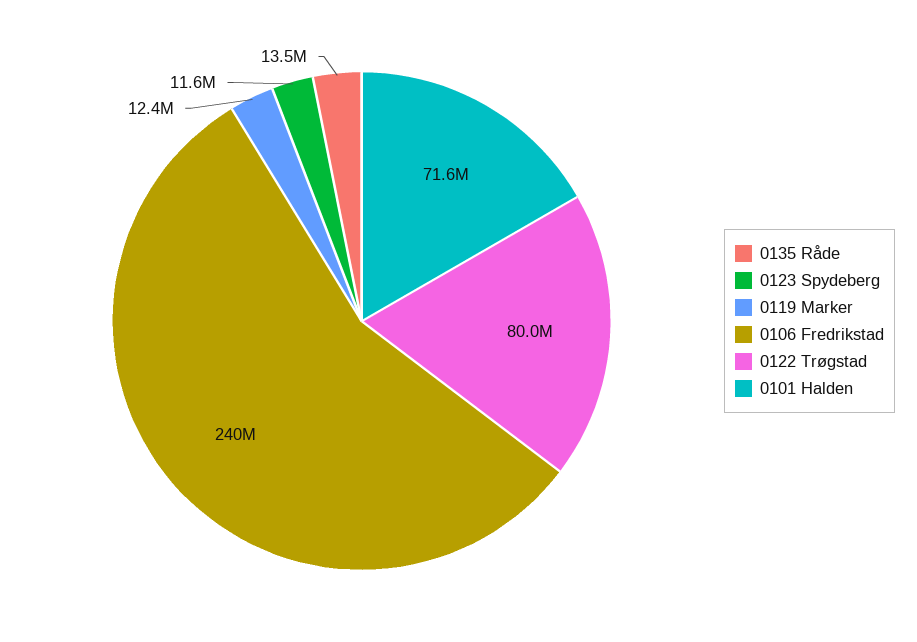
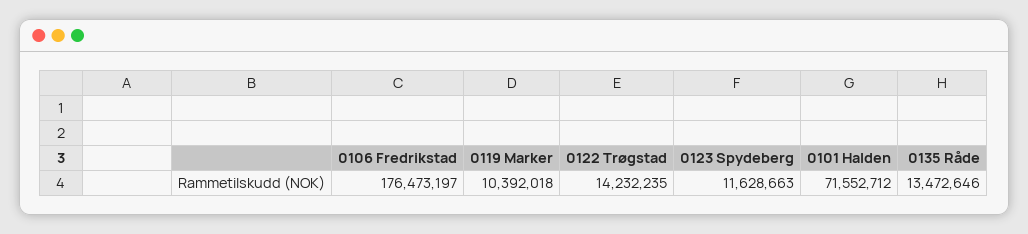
0119 Marker: 12400000 -> 10392018
0106 Fredrikstad: 240000000 -> 176473197
0122 Trøgstad: 80000000 -> 14232235

